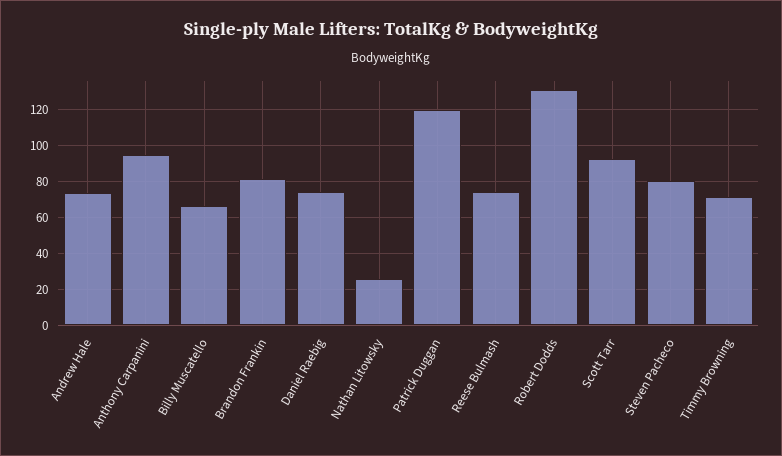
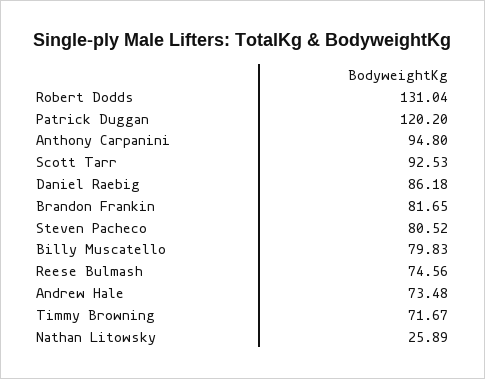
Billy Muscatello: 65 -> 79.83
Daniel Raebig: 75 -> 86.18

